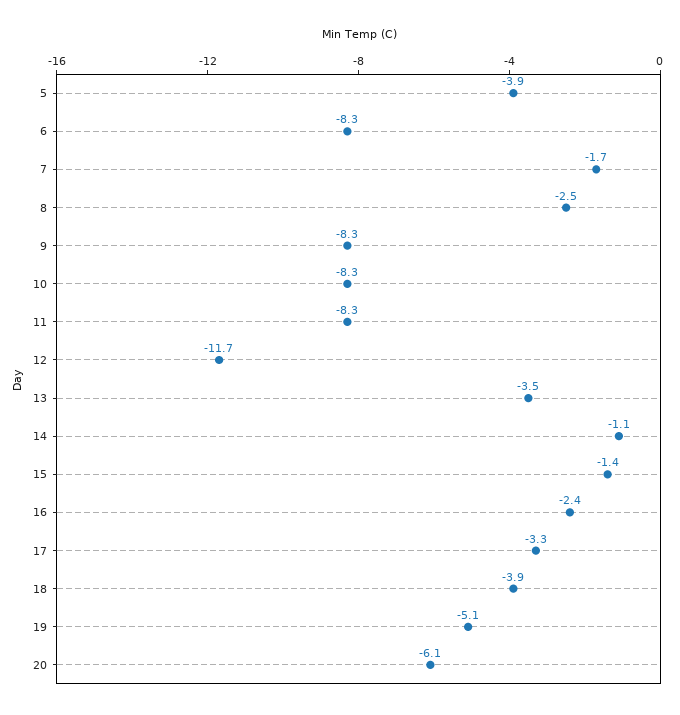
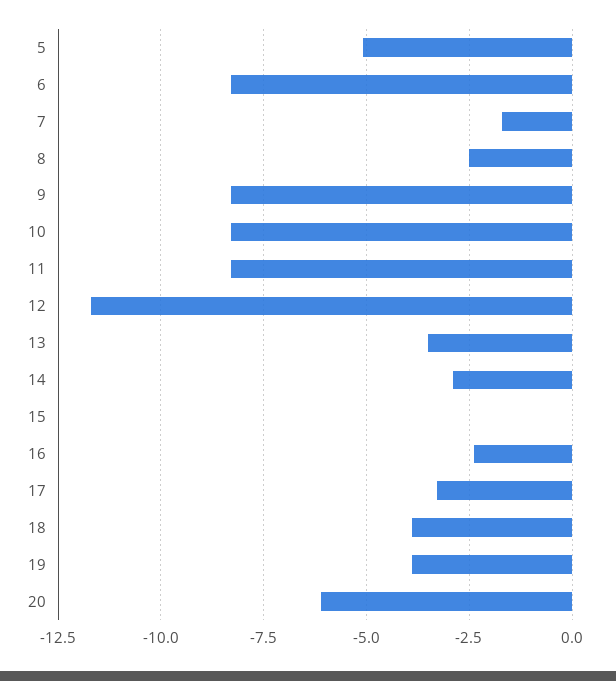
5: -3.9 -> -5
14: -1.1 -> -3
15: -1.4 -> 0
19: -5.1 -> -4

